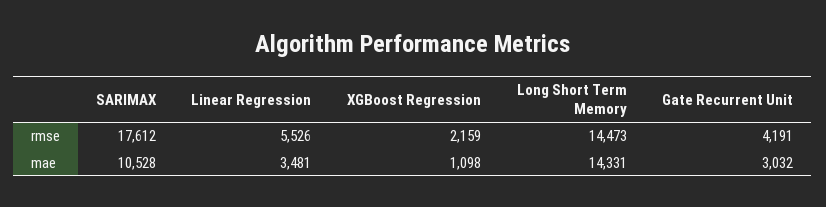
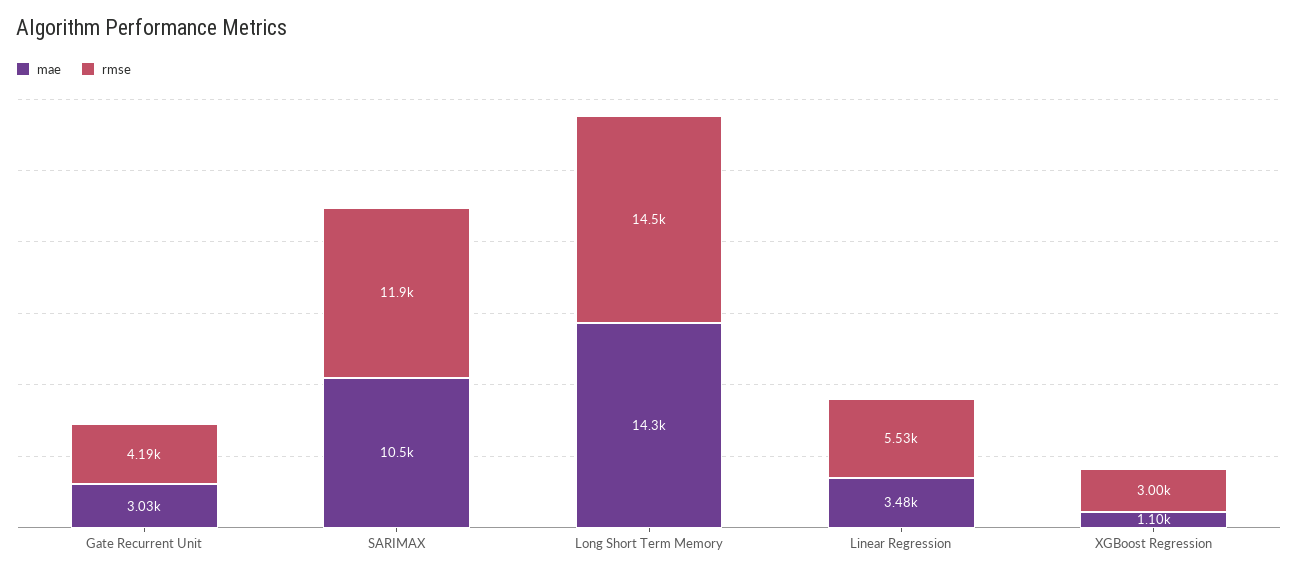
rmse, SARIMAX: 17612 -> 11900
rmse, XGBoost Regression: 2159 -> 3000

